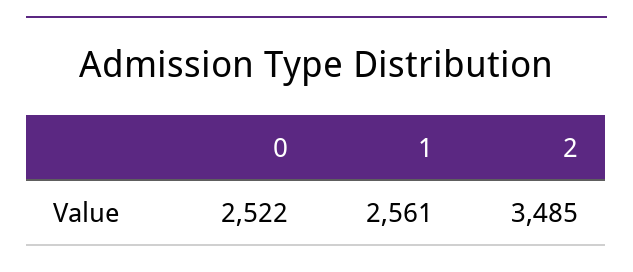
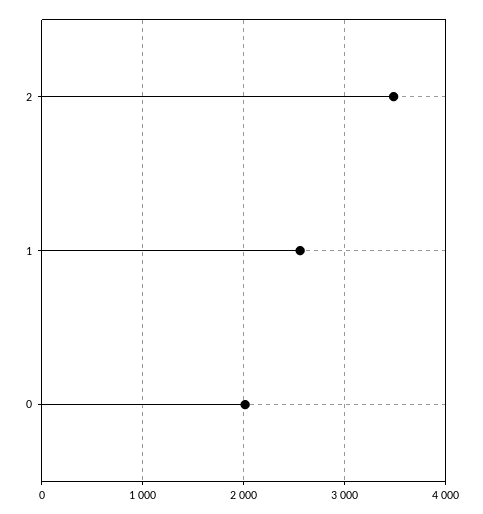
0: 2522 -> 2000

